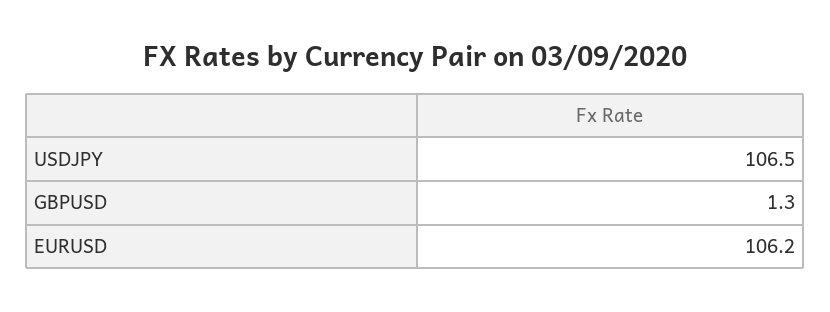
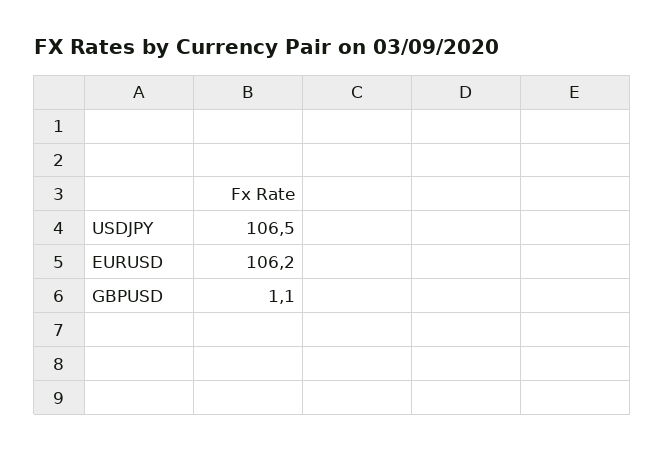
GBPUSD: 1.3 -> 1.1

